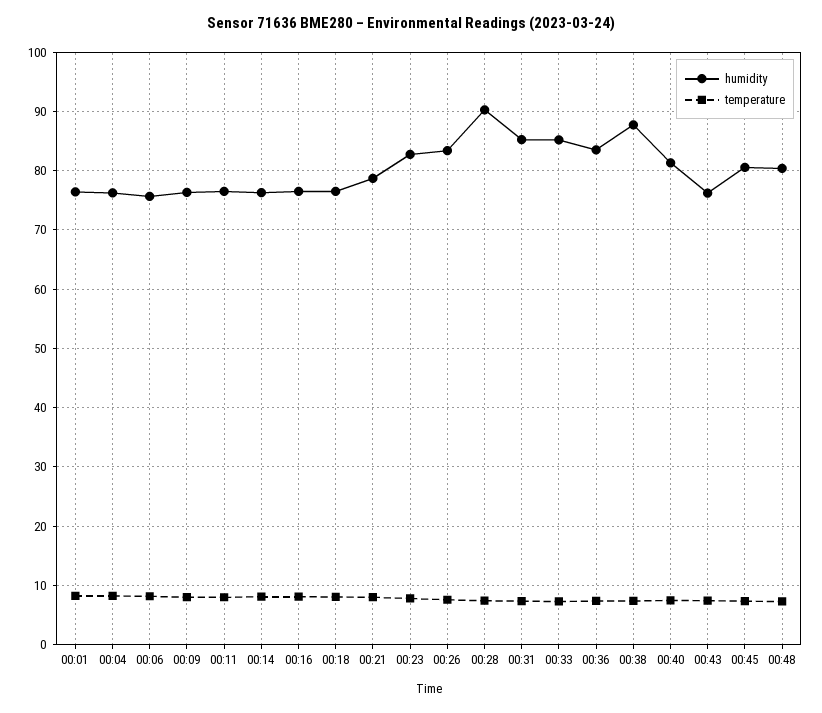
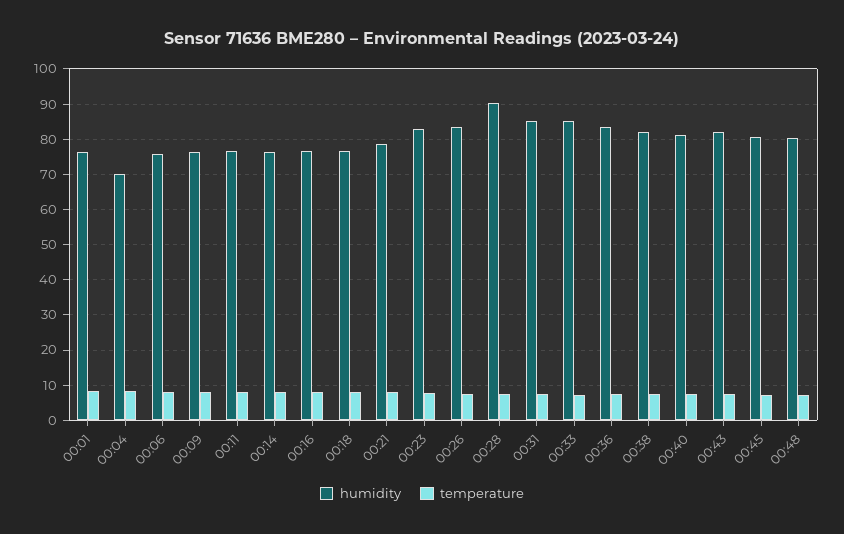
humidity, 00:04: 76 -> 70
humidity, 00:38: 88 -> 82
humidity, 00:43: 76 -> 82

